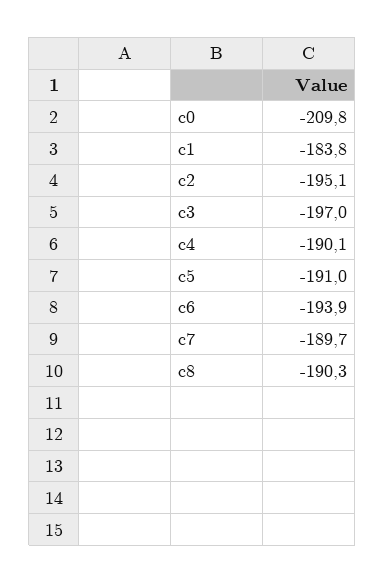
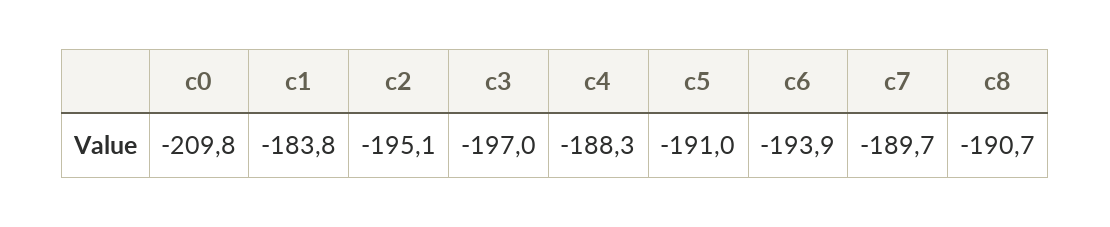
c4: -190.1 -> -188.3
c8: -190.3 -> -190.7

